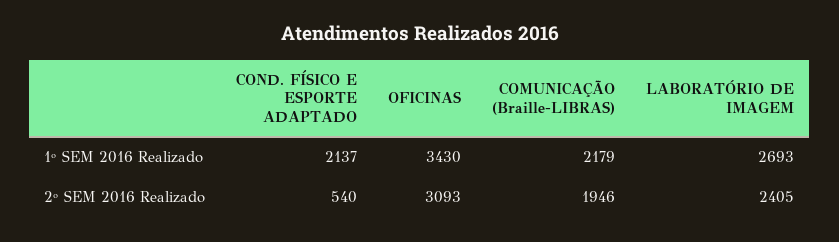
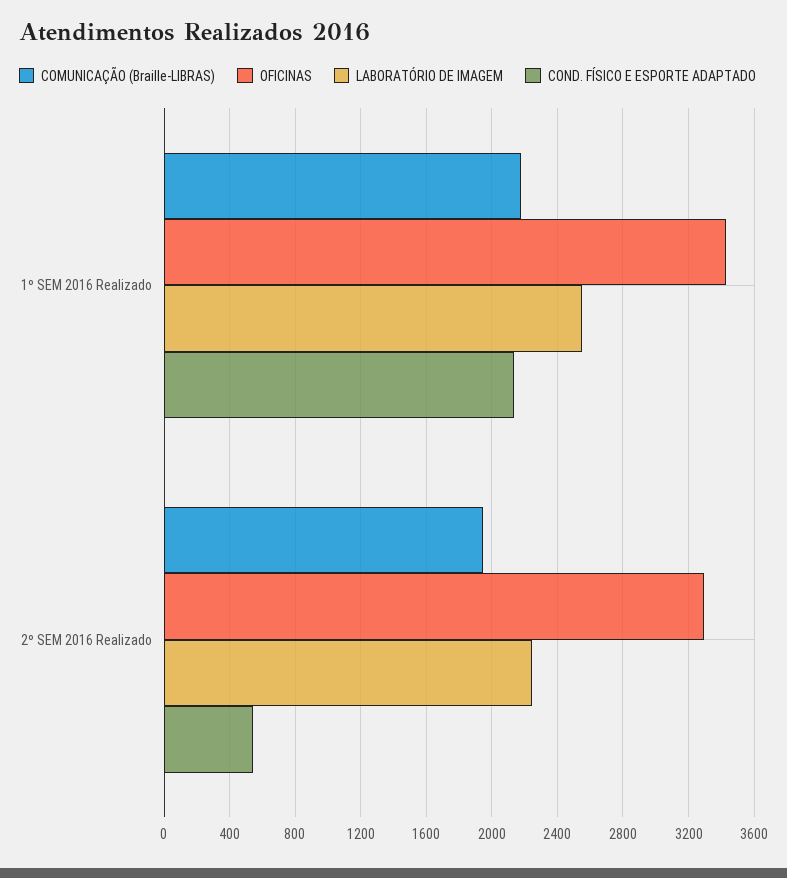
LABORATÓRIO DE IMAGEM, 1º SEM 2016 Realizado: 2693 -> 2550
OFICINAS, 2º SEM 2016 Realizado: 3093 -> 3300
LABORATÓRIO DE IMAGEM, 2º SEM 2016 Realizado: 2405 -> 2250

